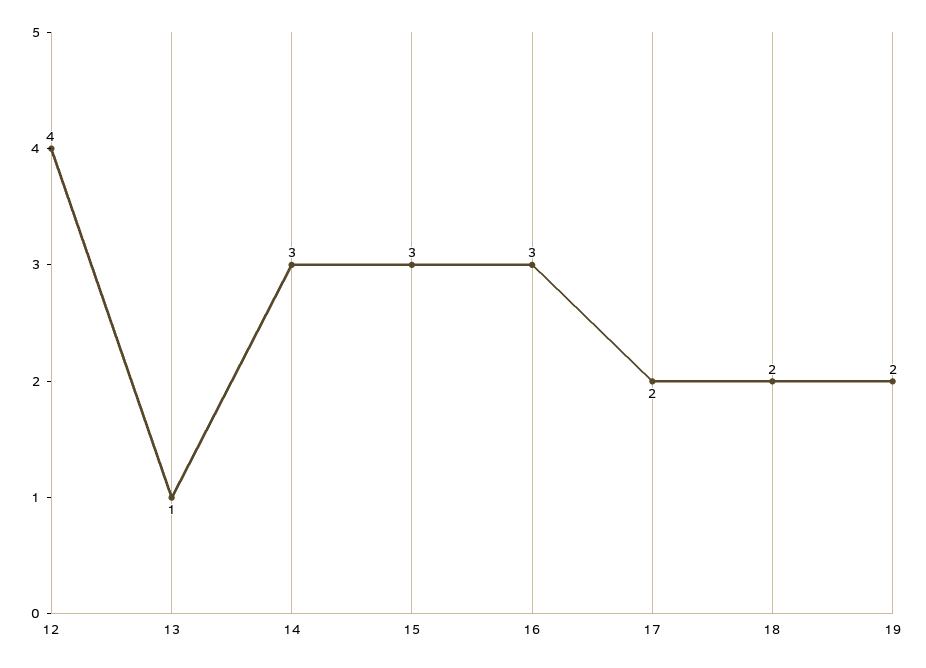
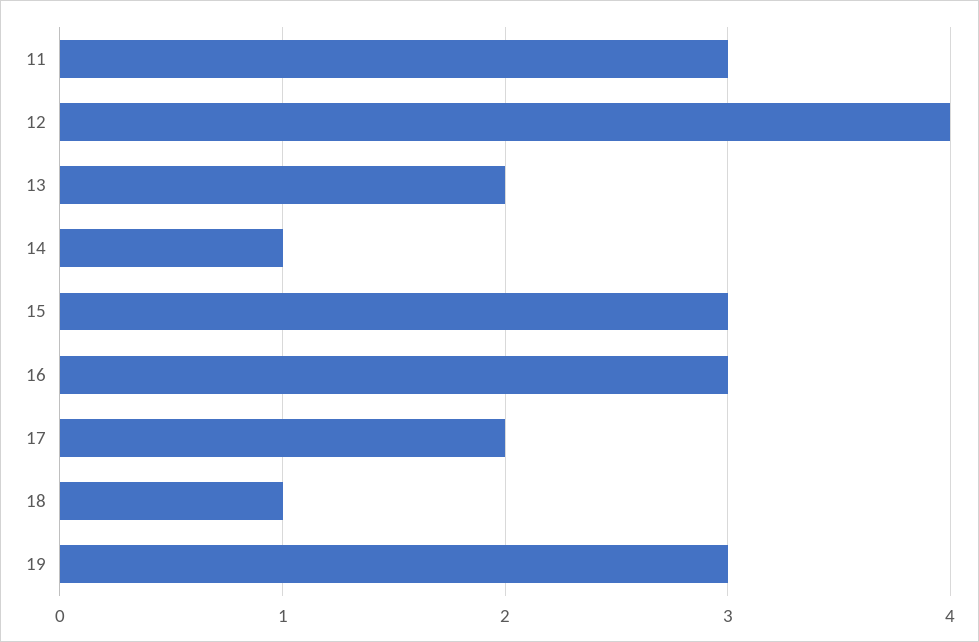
13: 1 -> 2
14: 3 -> 1
18: 2 -> 1
19: 2 -> 3
11: none -> 3

